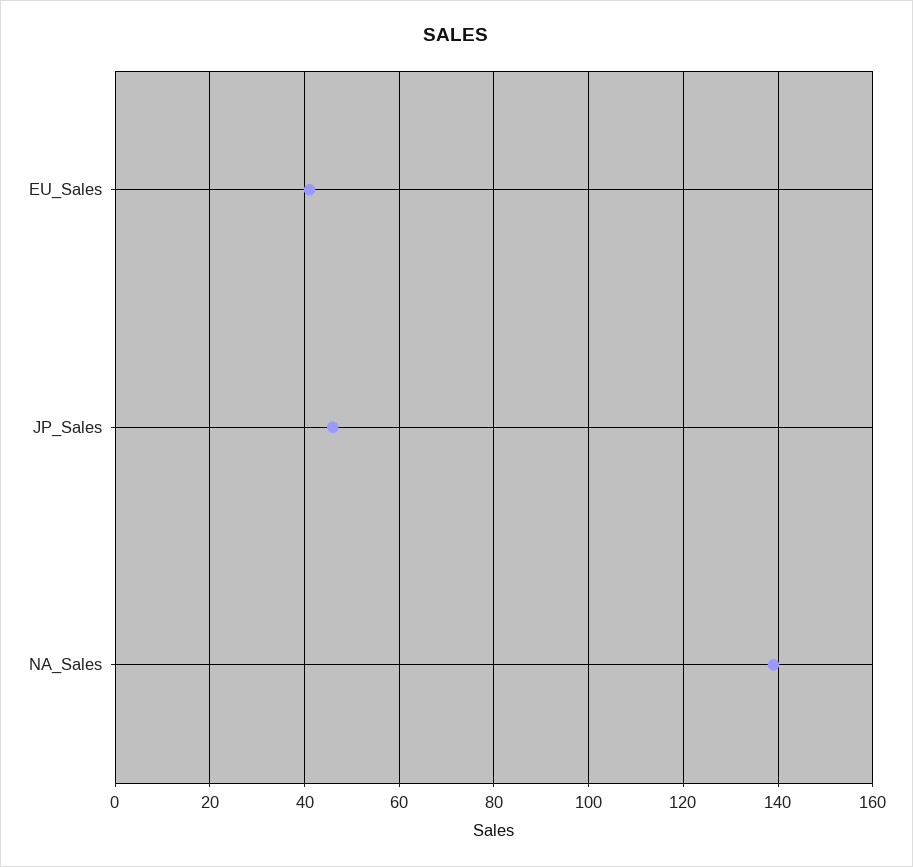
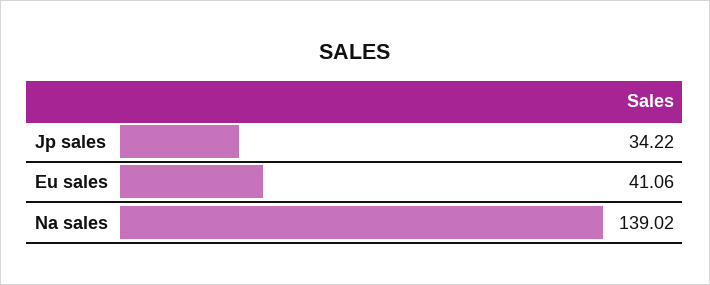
JP_Sales: 46 -> 34.22

